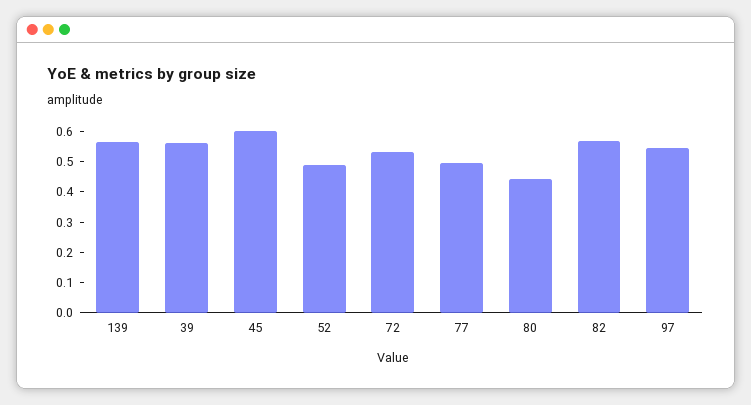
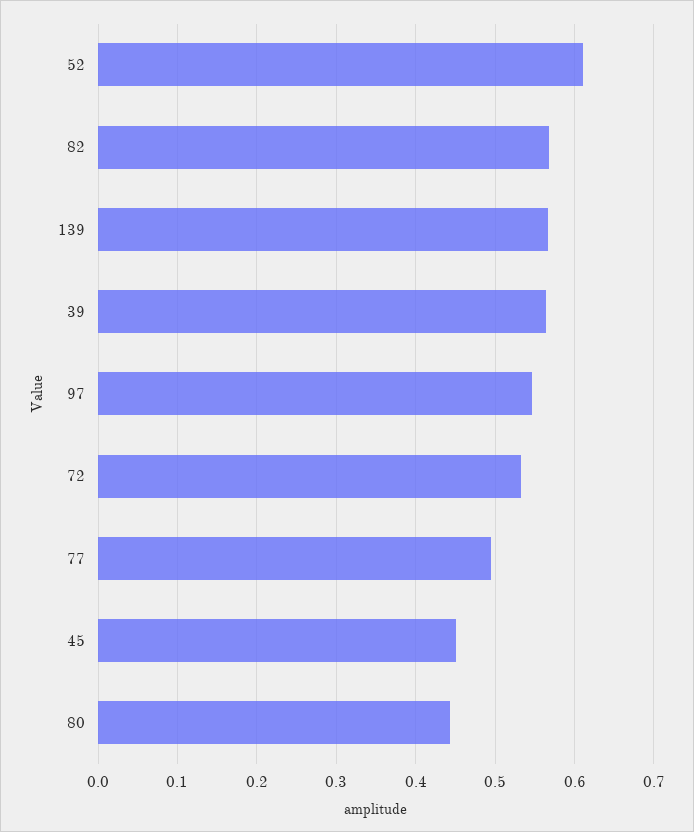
45: 0.6 -> 0.45
52: 0.5 -> 0.61

